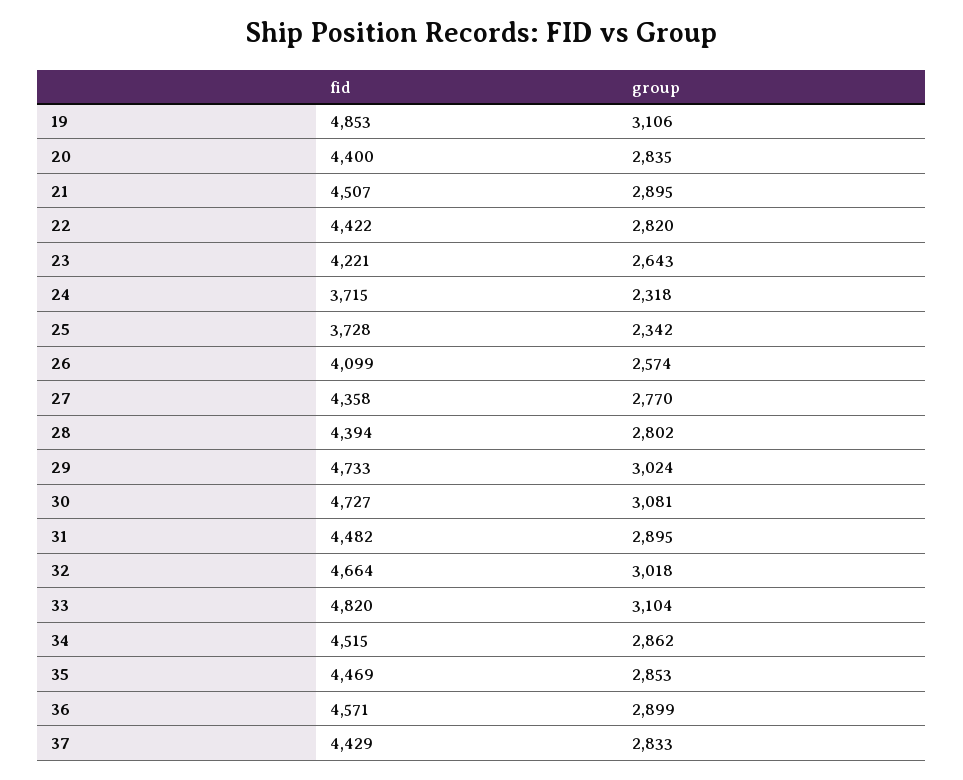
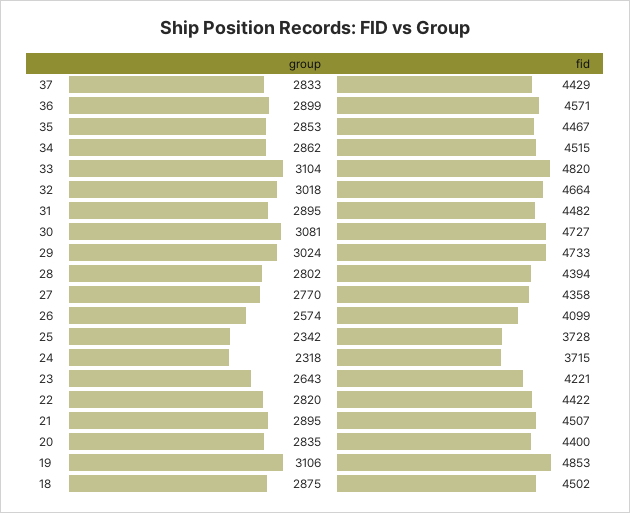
fid, 35: 4469 -> 4467
group, 18: none -> 2875
fid, 18: none -> 4502

